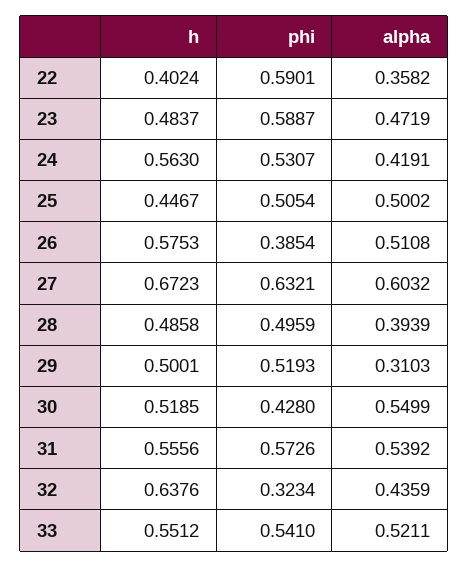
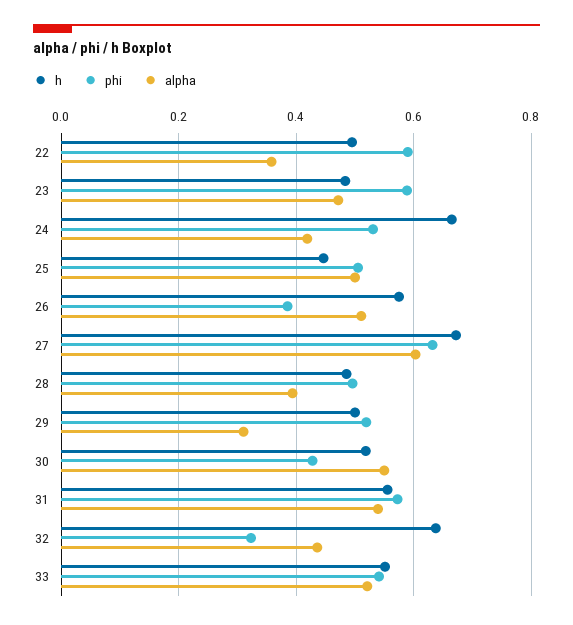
h, 22: 0.4024 -> 0.5
h, 24: 0.563 -> 0.66

